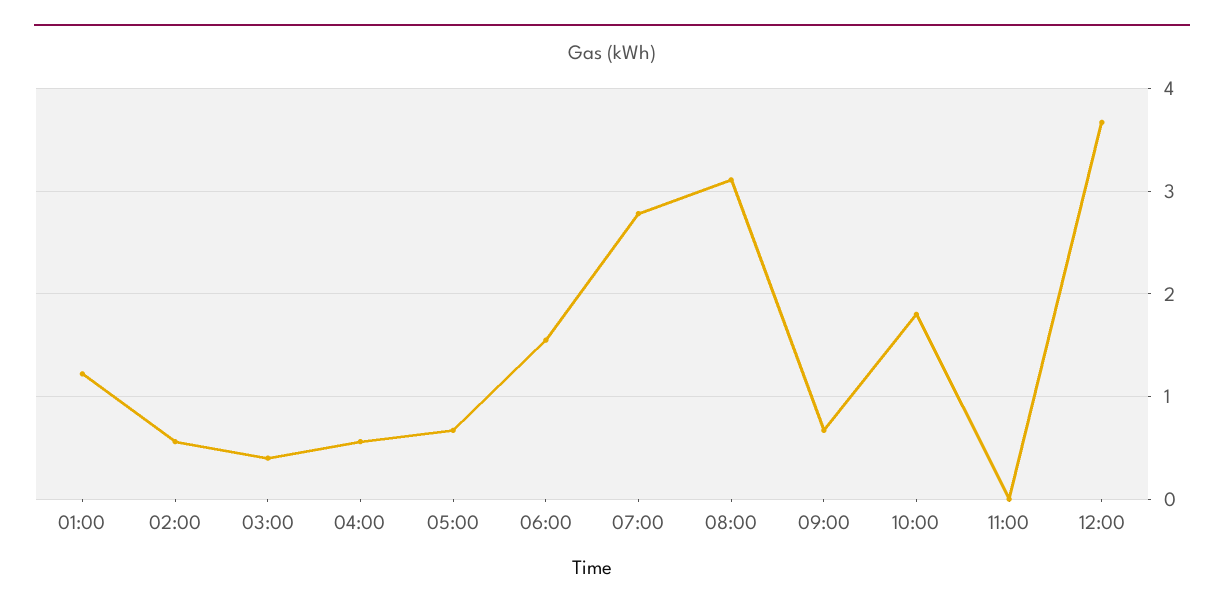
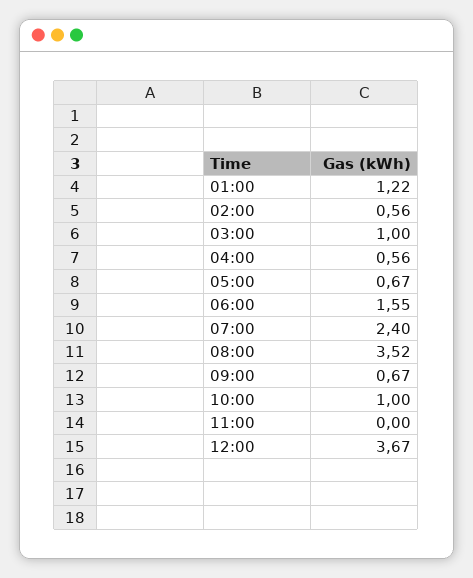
03:00: 0.4 -> 1
07:00: 2.8 -> 2.4
08:00: 3.1 -> 3.52
10:00: 1.8 -> 1

